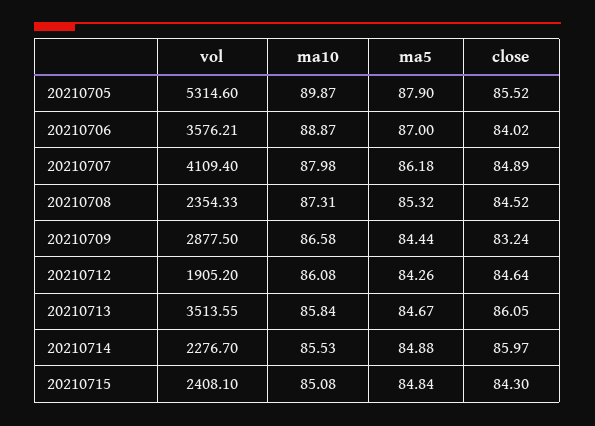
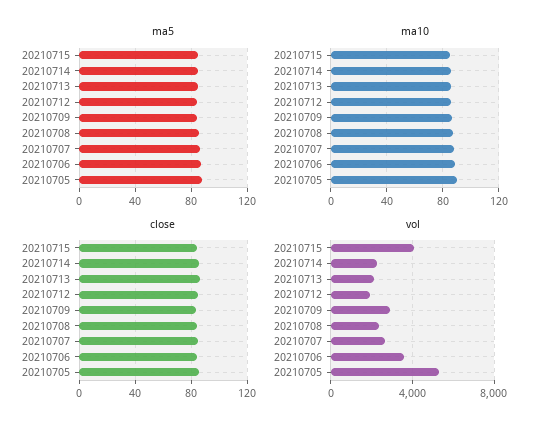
vol, 20210707: 4109.4 -> 2500
vol, 20210713: 3513.55 -> 2000
vol, 20210715: 2408.1 -> 4000

